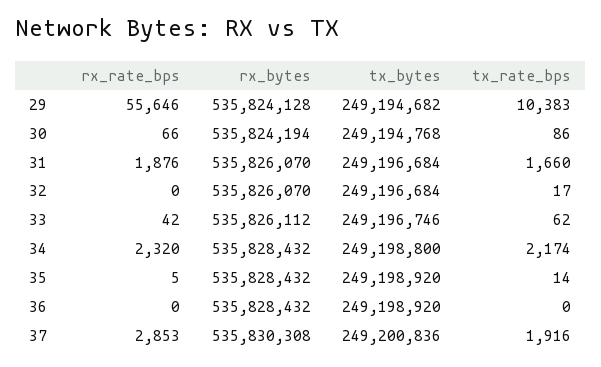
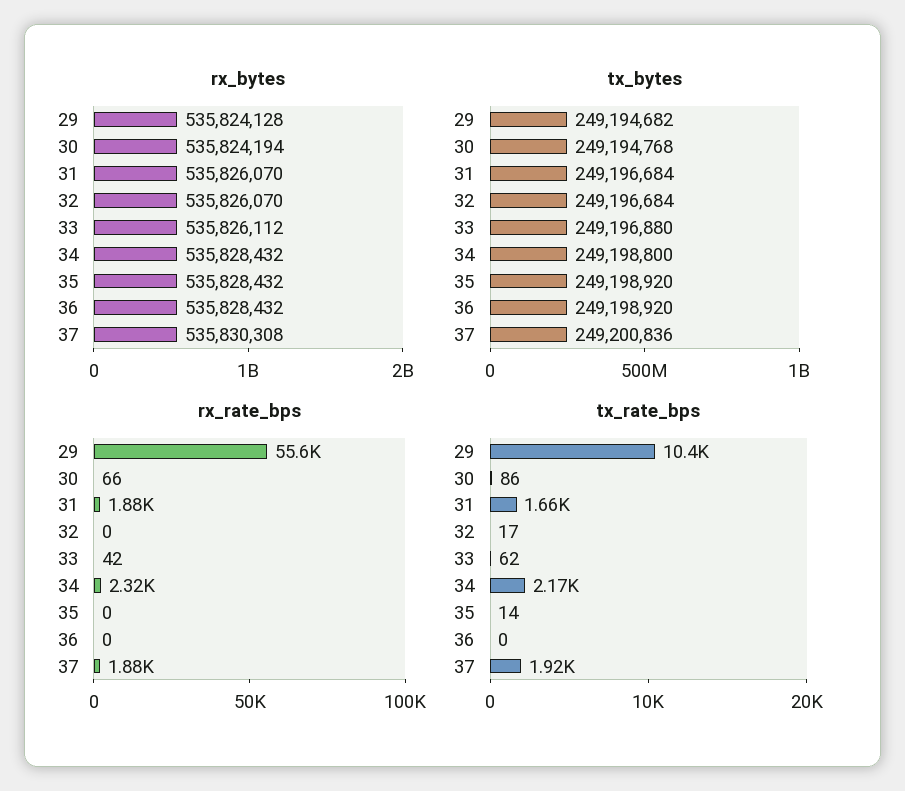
tx_bytes, 33: 249196746 -> 249196880
rx_rate_bps, 35: 5 -> 0
rx_rate_bps, 37: 2853 -> 1880

